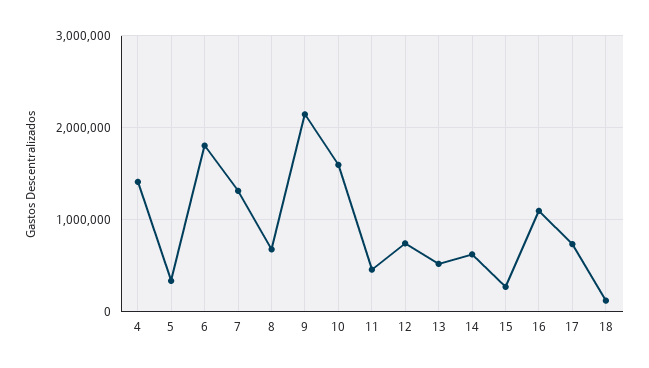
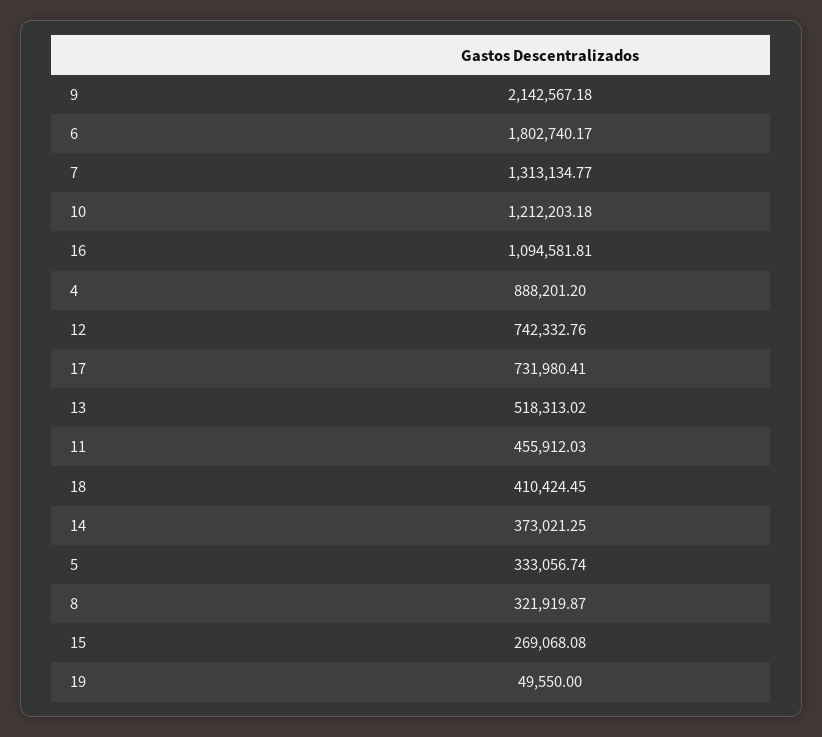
4: 1400000 -> 888201.2
8: 700000 -> 321919.87
10: 1600000 -> 1212203.18
14: 600000 -> 373021.25
18: 100000 -> 410424.45
19: none -> 49550

